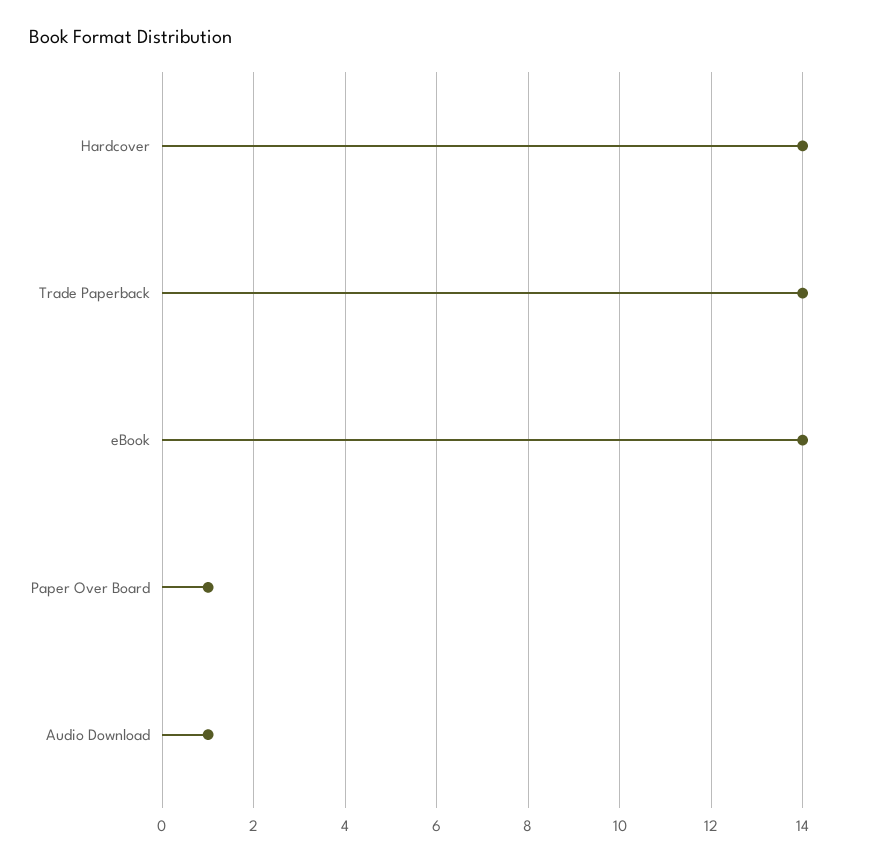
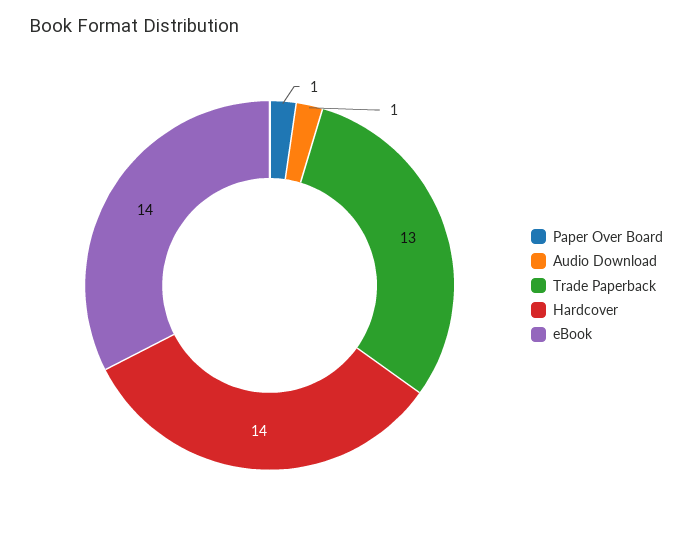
Trade Paperback: 14 -> 13

